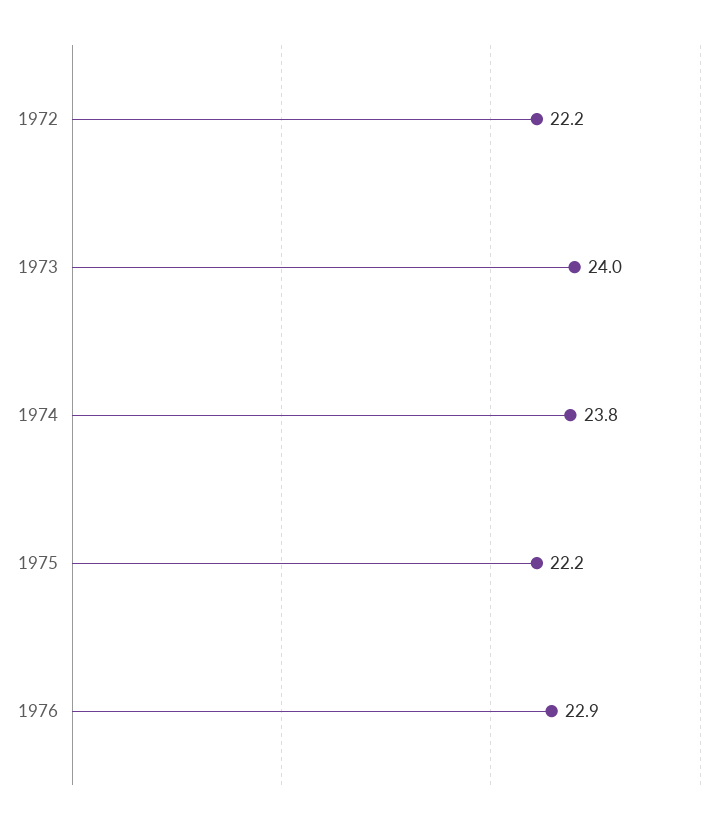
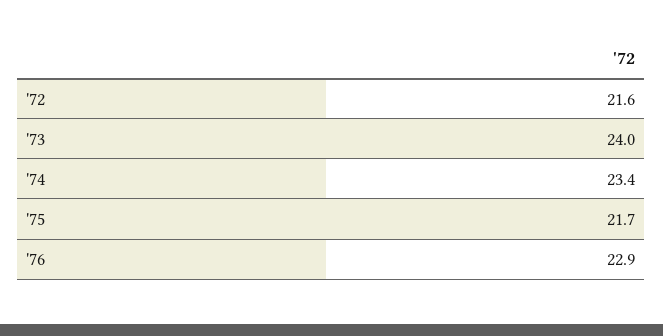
1972: 22.2 -> 21.6
1974: 23.8 -> 23.4
1975: 22.2 -> 21.7

